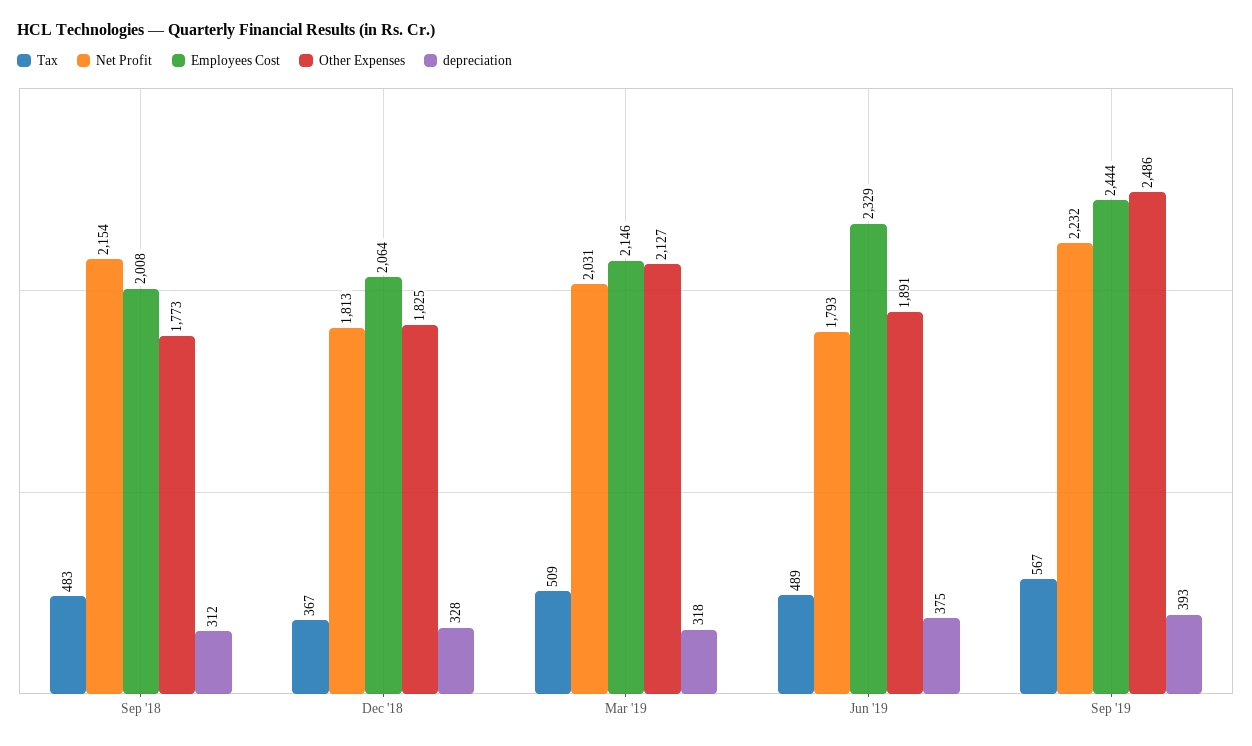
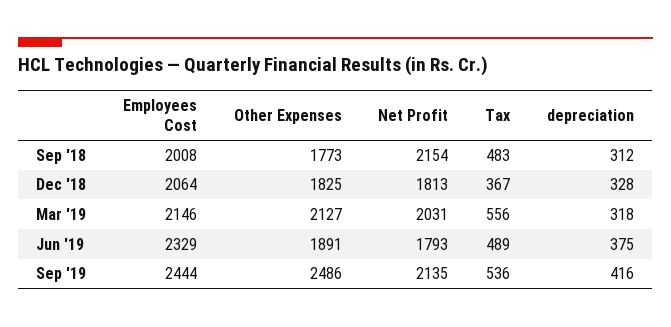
Tax, Mar '19: 509 -> 556
Tax, Sep '19: 567 -> 536
Net Profit, Sep '19: 2232 -> 2135
depreciation, Sep '19: 393 -> 416

